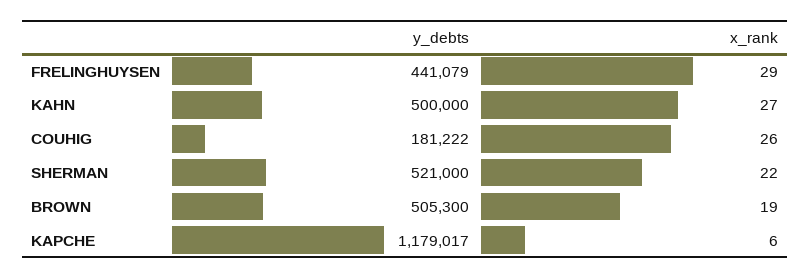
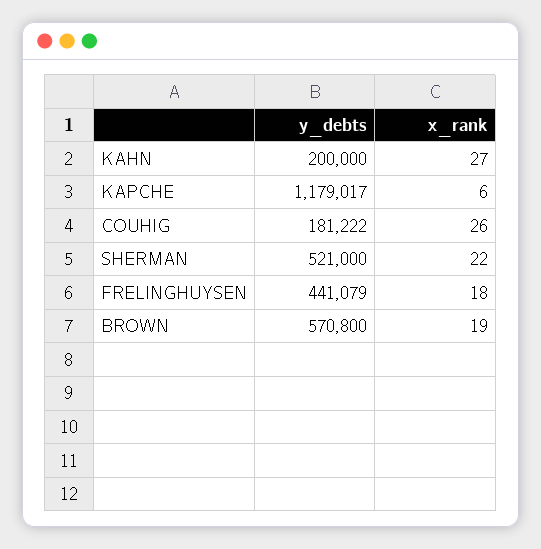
x_rank, FRELINGHUYSEN: 29 -> 18
y_debts, KAHN: 500000 -> 200000
y_debts, BROWN: 505300 -> 570800

